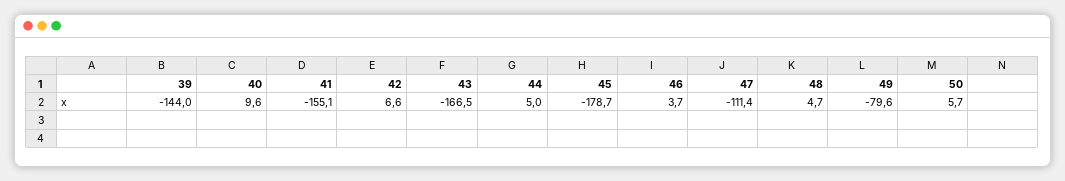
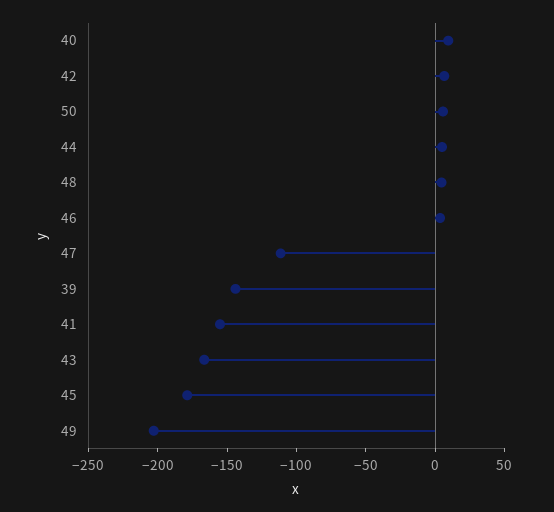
49: -79.6 -> -200

